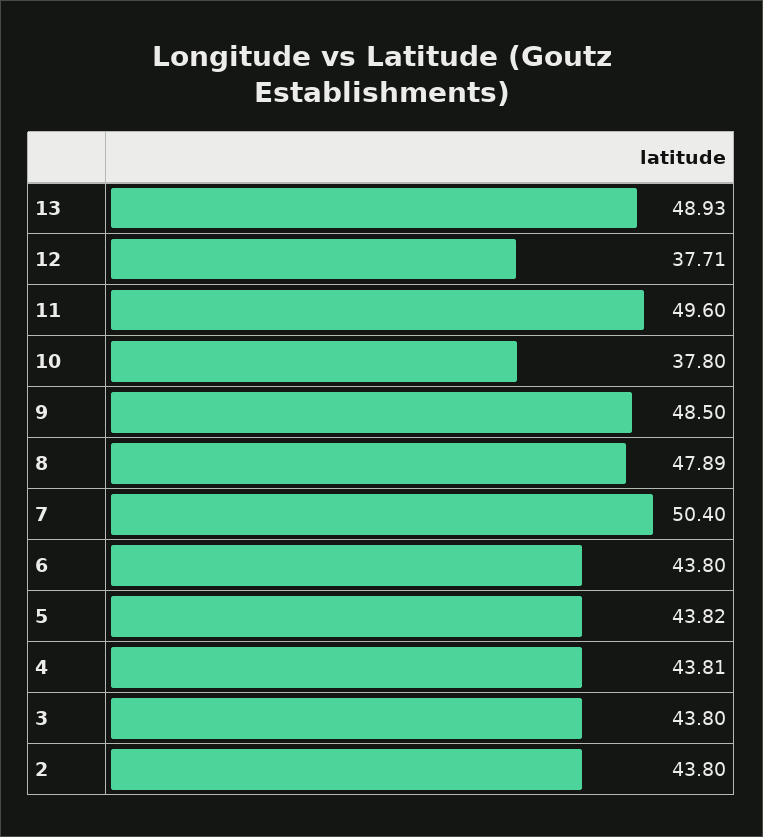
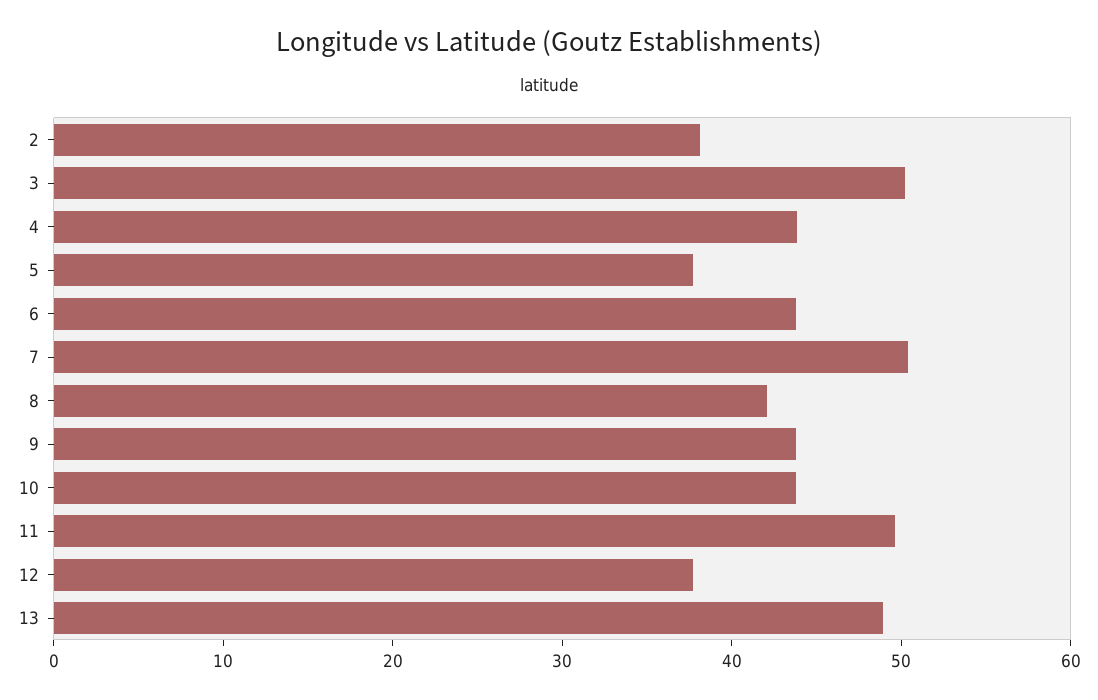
10: 37.8 -> 44
9: 48.5 -> 44
8: 47.89 -> 42
5: 43.82 -> 38
3: 43.8 -> 50
2: 43.8 -> 38

